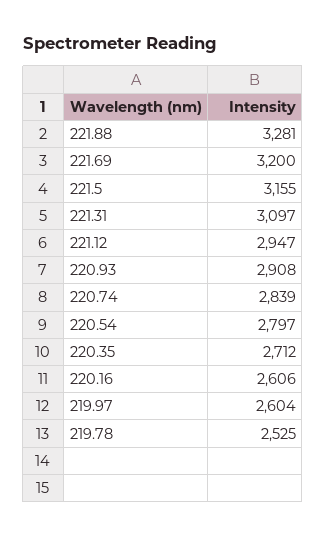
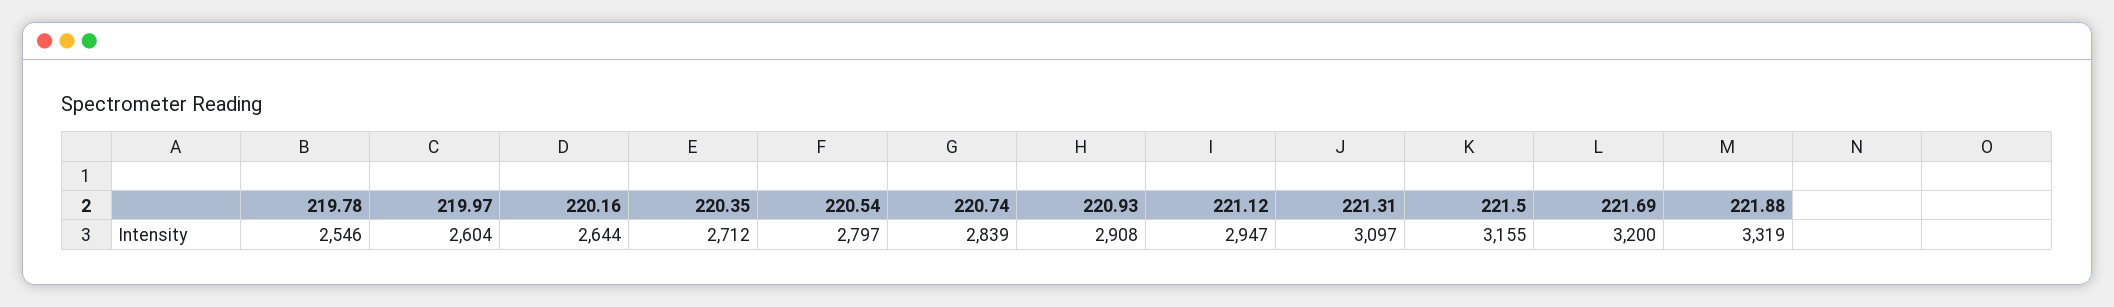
221.88: 3281 -> 3319
220.16: 2606 -> 2644
219.78: 2525 -> 2546

